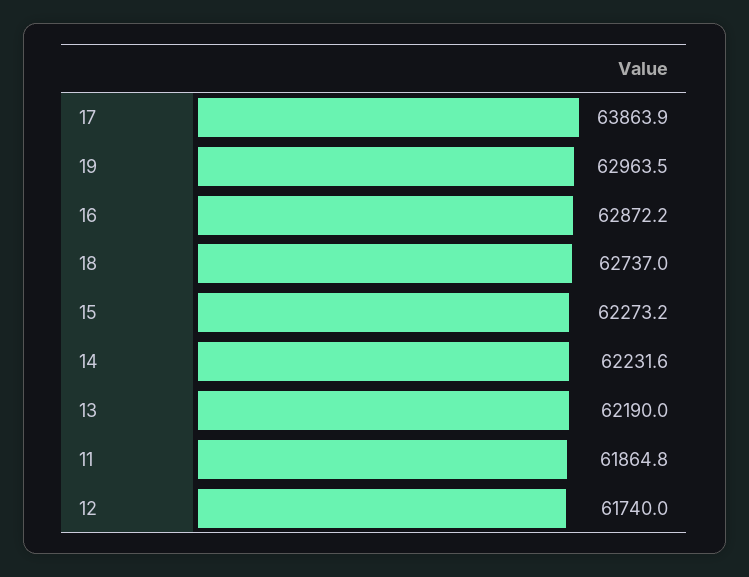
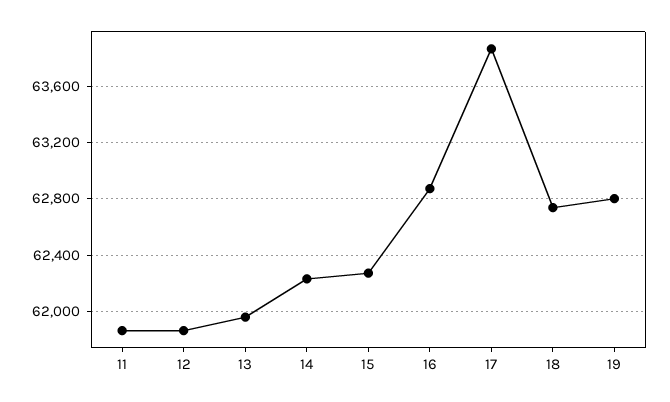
19: 62963.5 -> 62800
13: 62190 -> 61950
12: 61740 -> 61850

